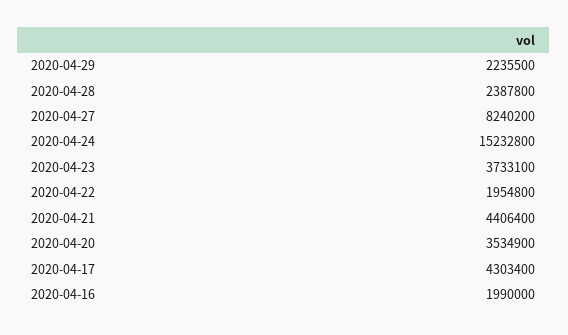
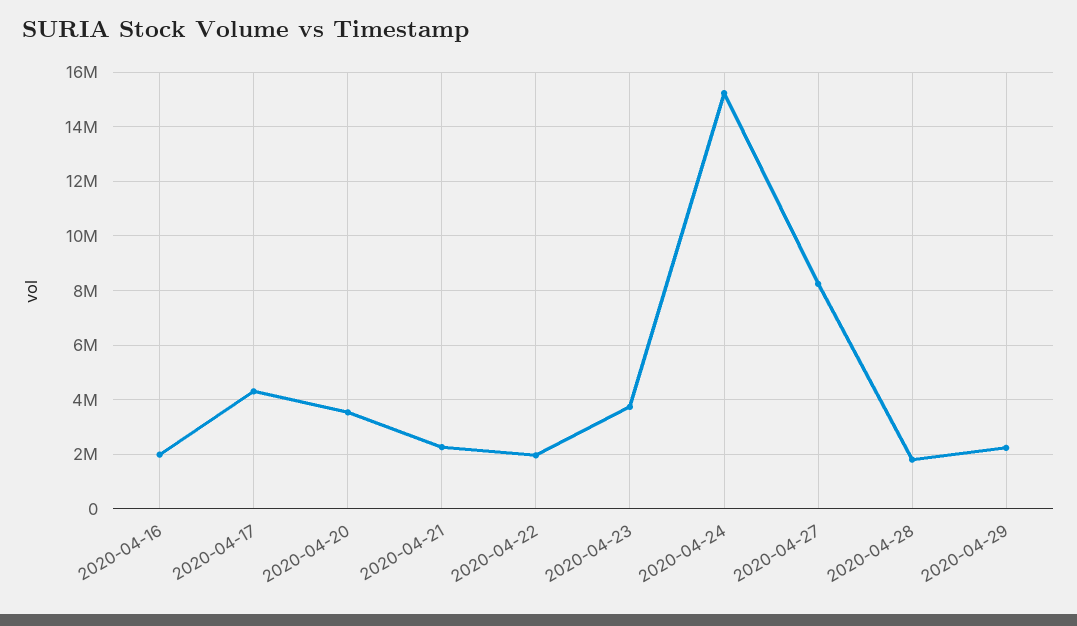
2020-04-28: 2387800 -> 1750000
2020-04-21: 4406400 -> 2250000

